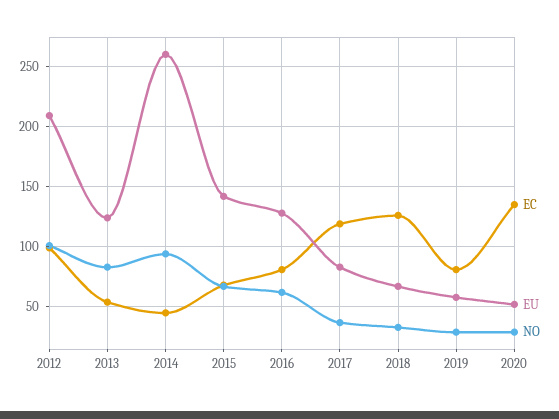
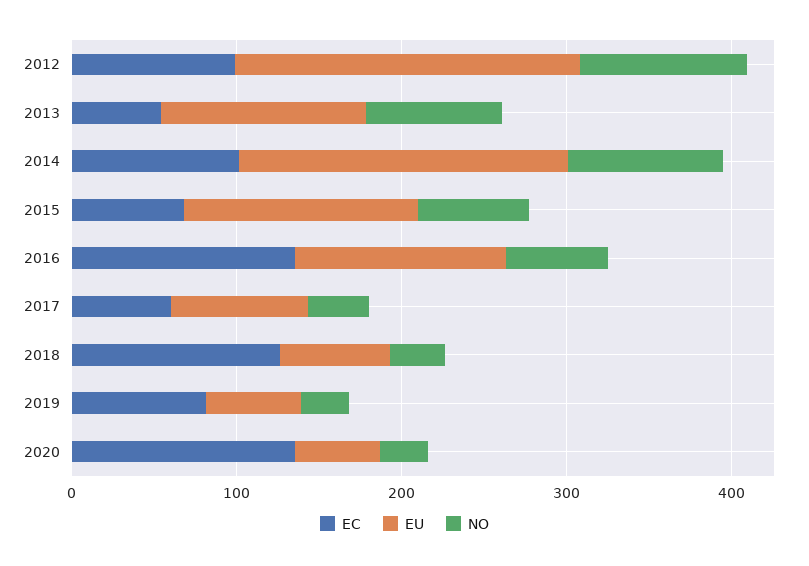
EC, 2014: 45 -> 100
EU, 2014: 260 -> 200
EC, 2016: 80 -> 140
EC, 2017: 120 -> 60

